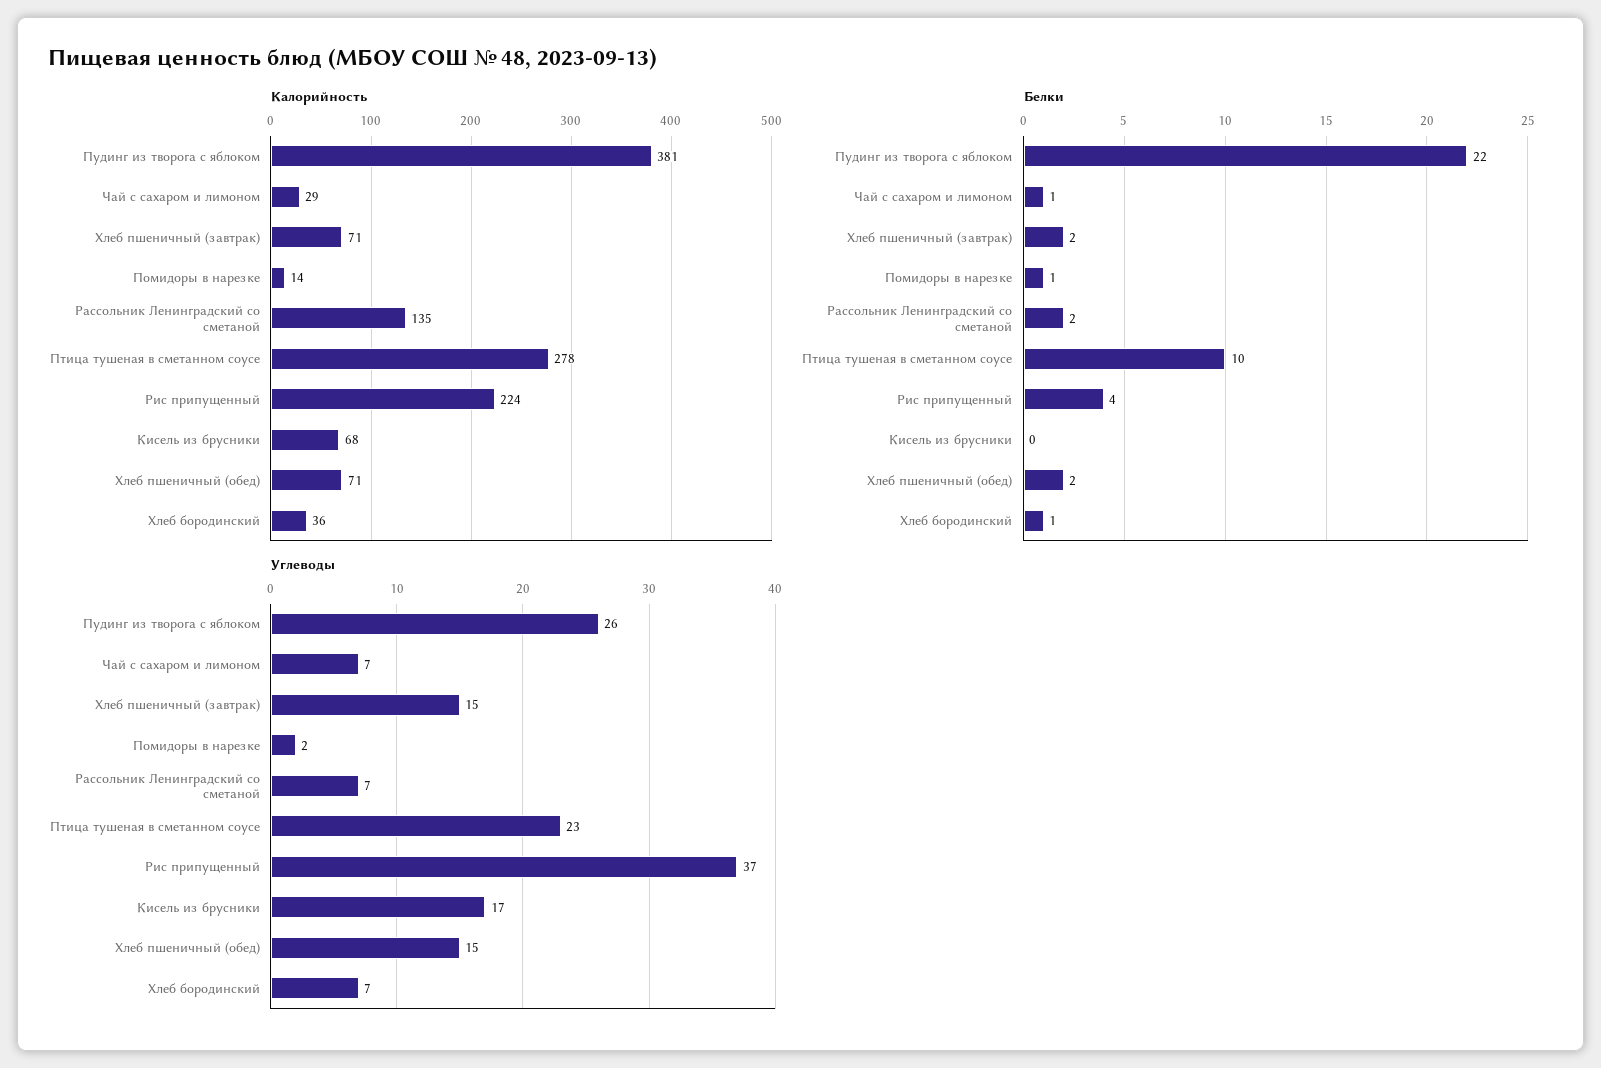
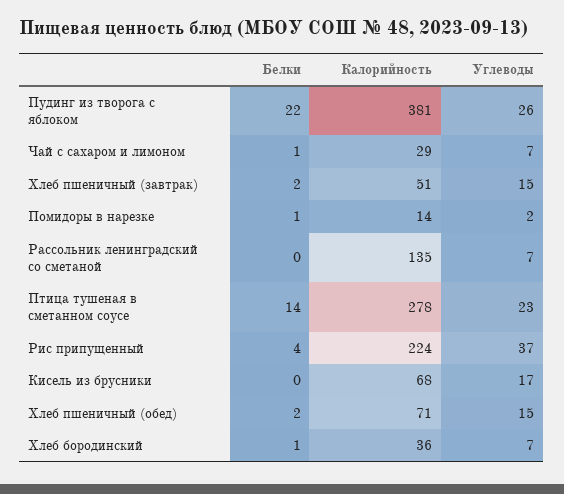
Калорийность, Хлеб пшеничный (завтрак): 71 -> 51
Белки, Рассольник Ленинградский со сметаной: 2 -> 0
Белки, Птица тушеная в сметанном соусе: 10 -> 14

